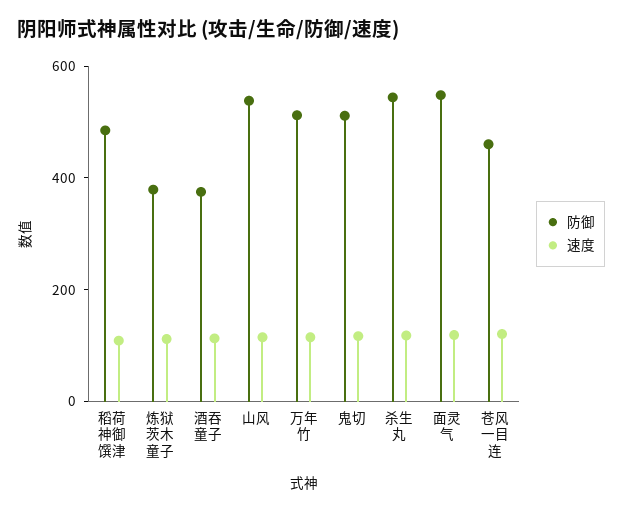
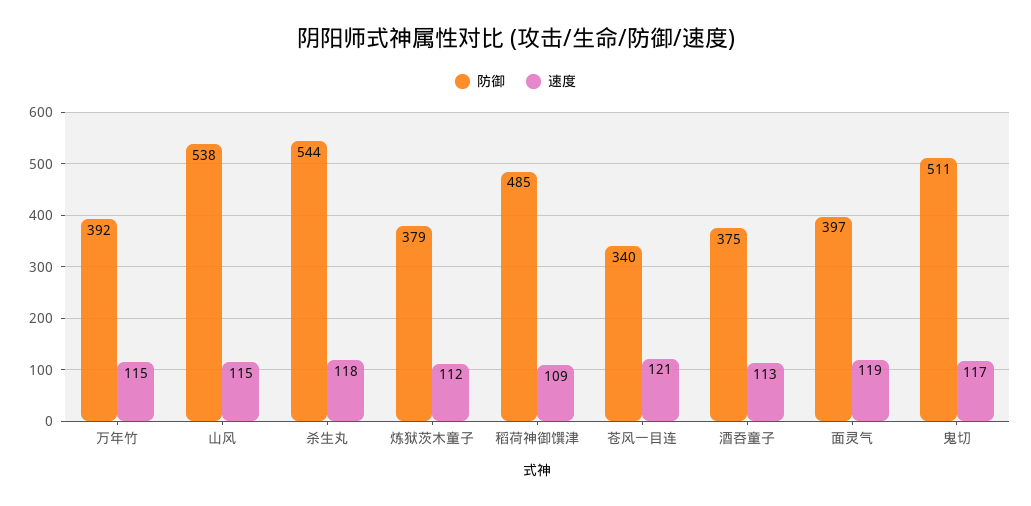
防御, 万年竹: 500 -> 392
防御, 面灵气: 550 -> 397
防御, 苍风一目连: 450 -> 340

